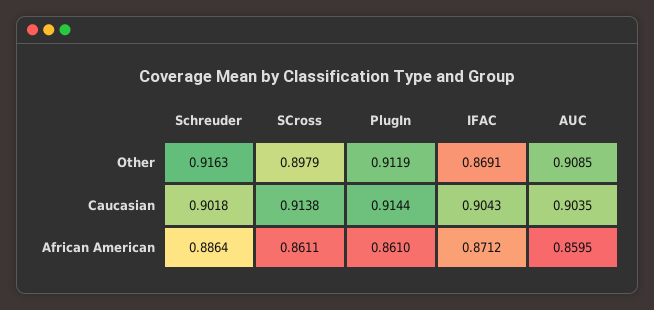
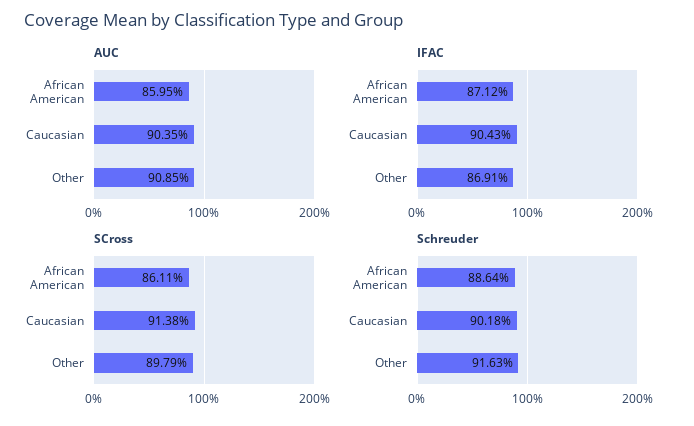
PlugIn, Other: 0.9119 -> none
PlugIn, Caucasian: 0.9144 -> none
PlugIn, African American: 0.861 -> none

